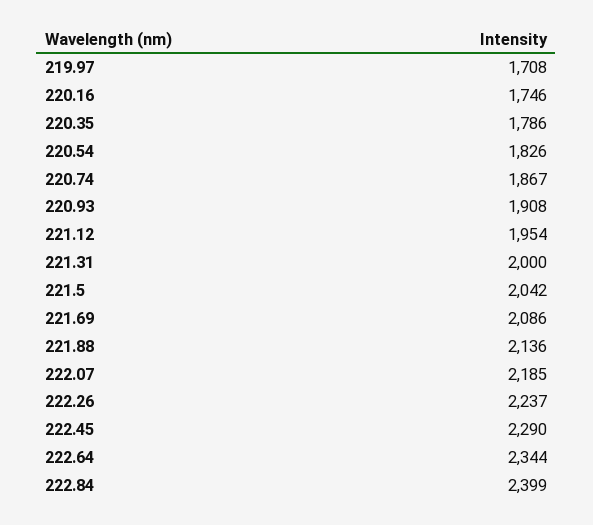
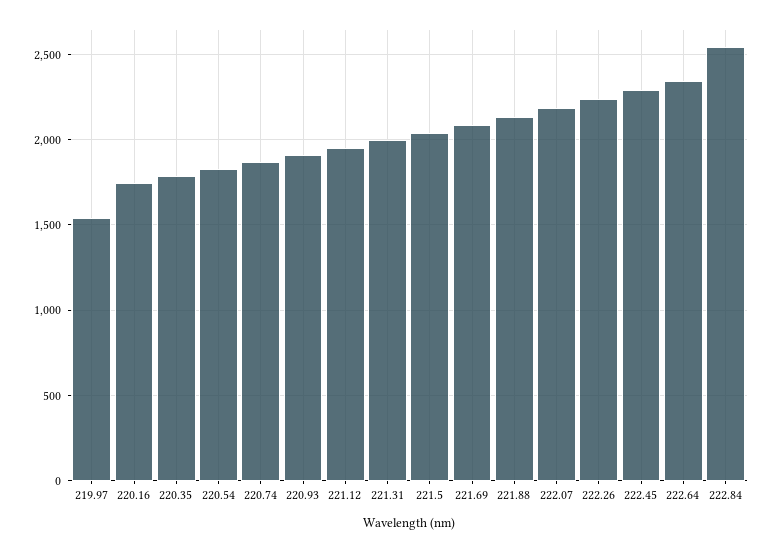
219.97: 1708 -> 1550
222.84: 2399 -> 2550

